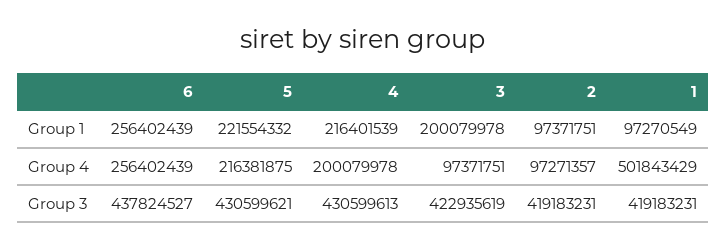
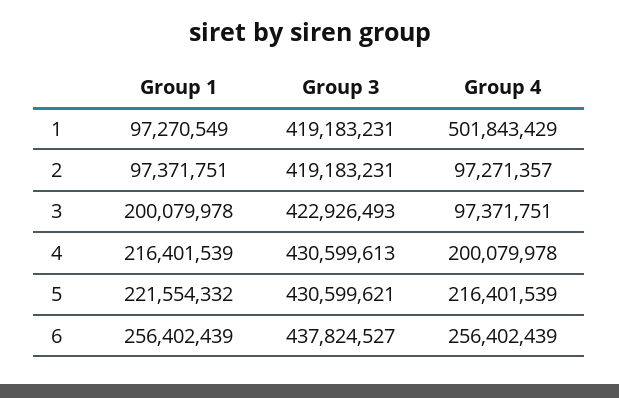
5, Group 4: 216381875 -> 216401539
3, Group 3: 422935619 -> 422926493

